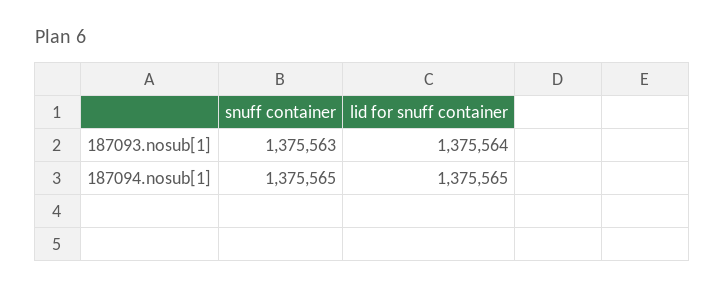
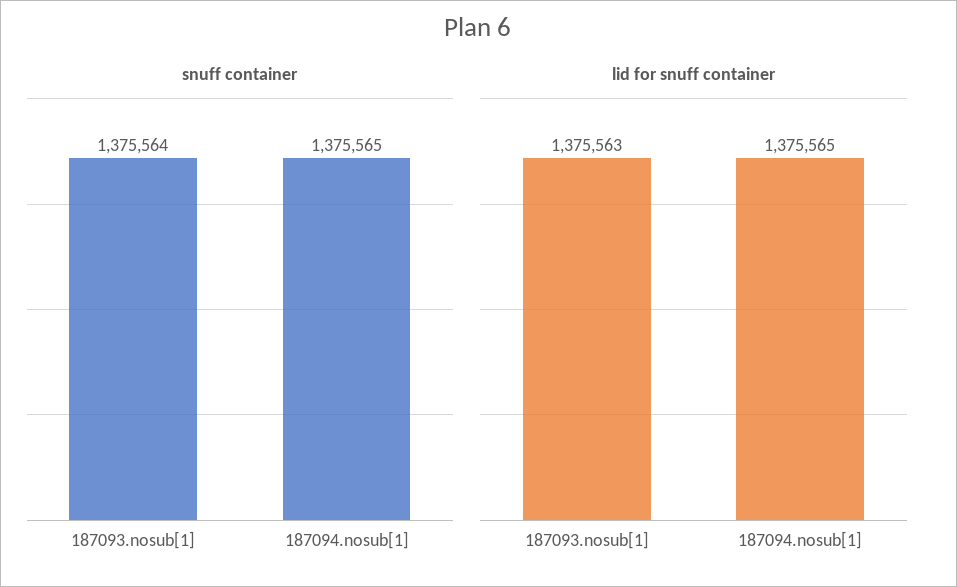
snuff container, 187093.nosub[1]: 1375563 -> 1375564
lid for snuff container, 187093.nosub[1]: 1375564 -> 1375563

